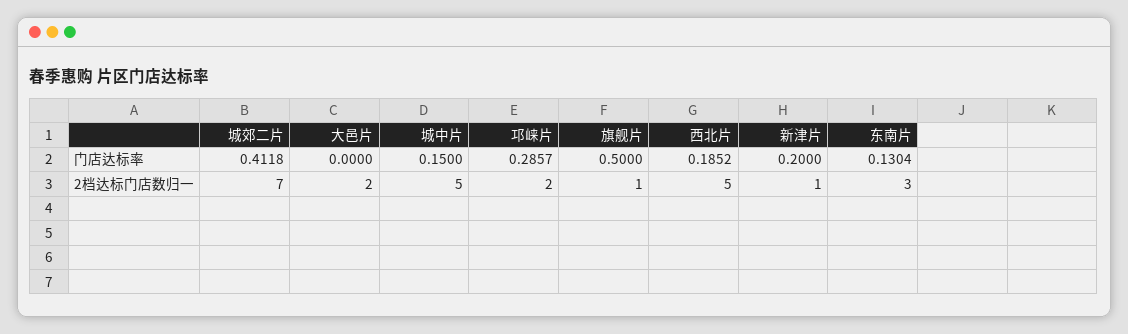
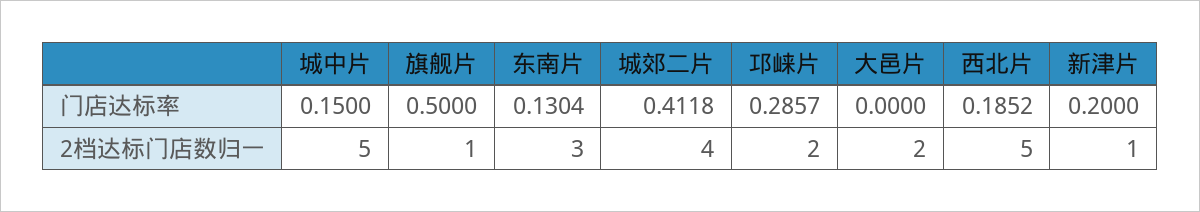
城郊二片, 2档达标门店数归一: 7 -> 4

